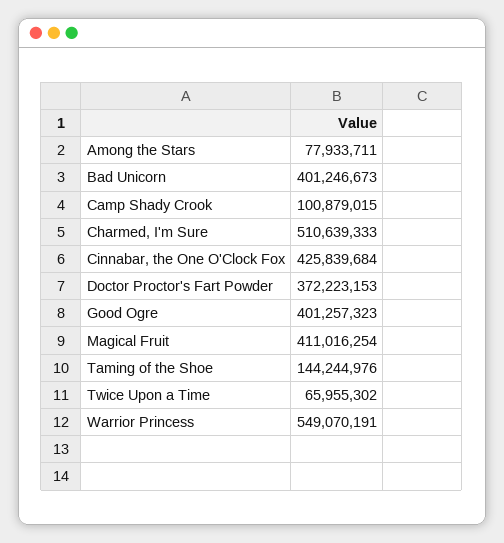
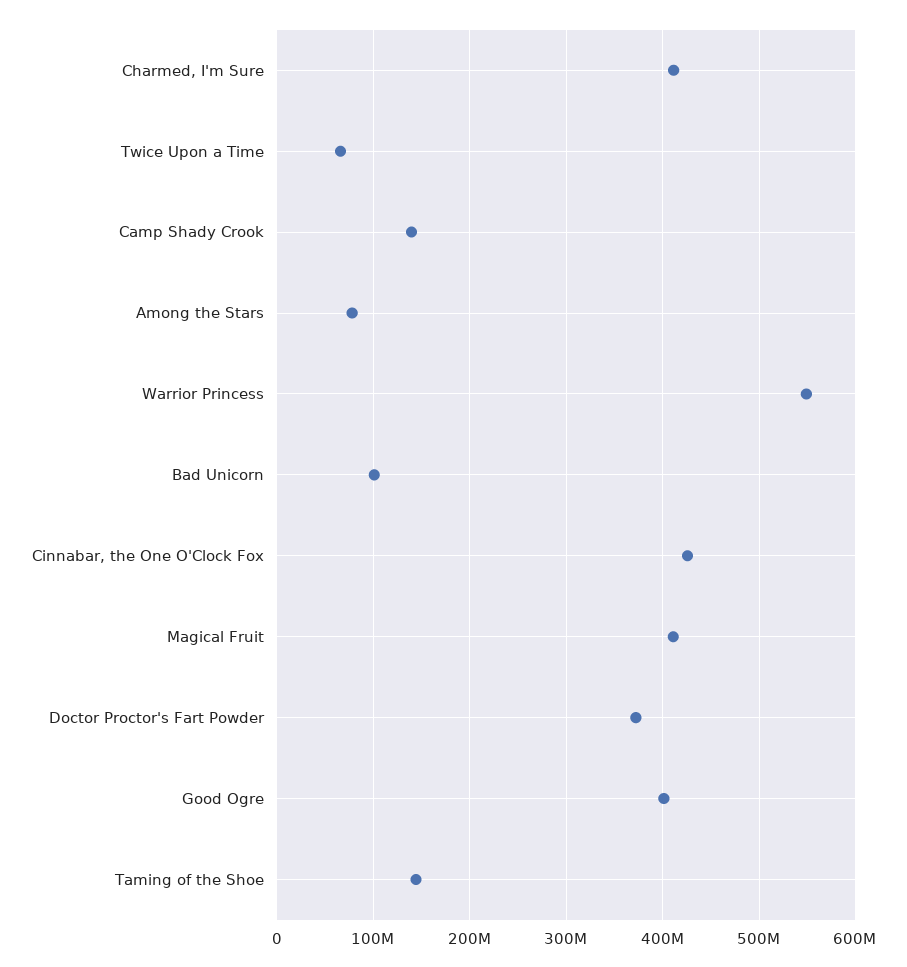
Bad Unicorn: 401246673 -> 100000000
Camp Shady Crook: 100879015 -> 140000000
Charmed, I'm Sure: 510639333 -> 410000000

